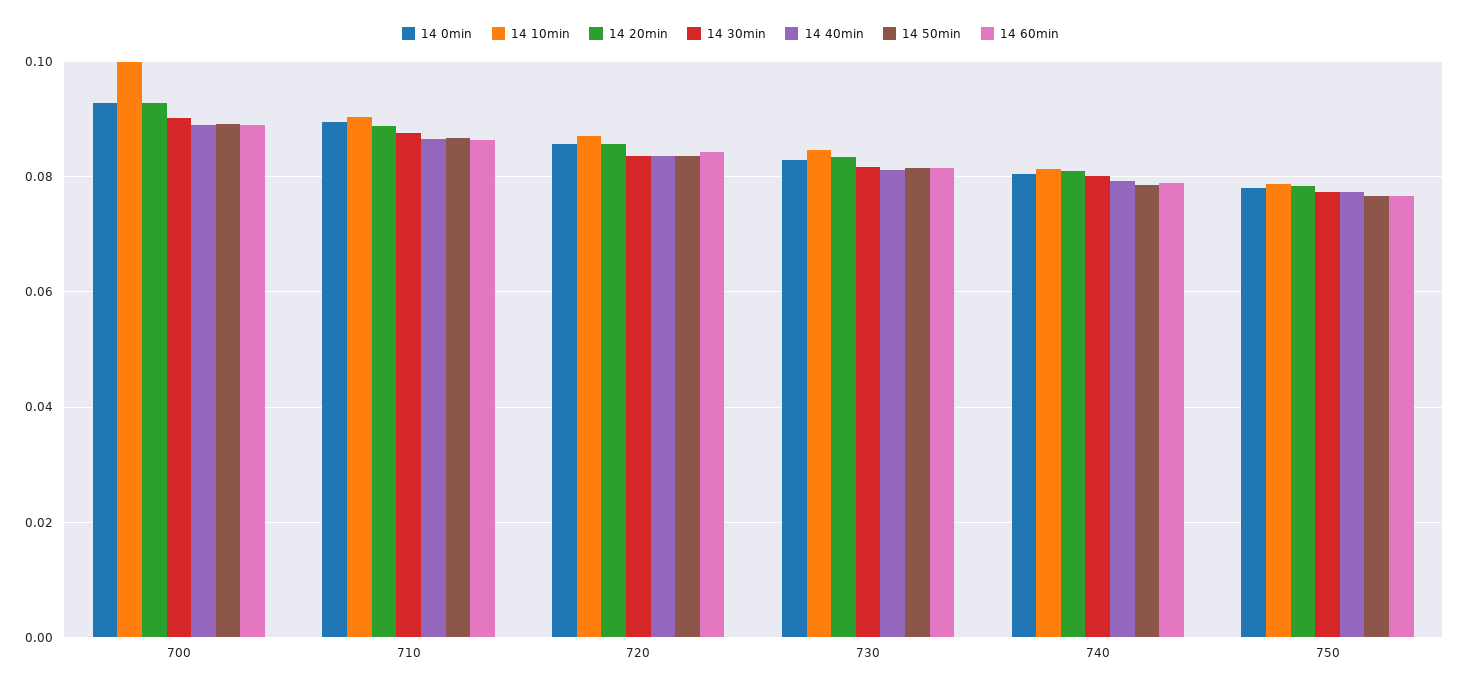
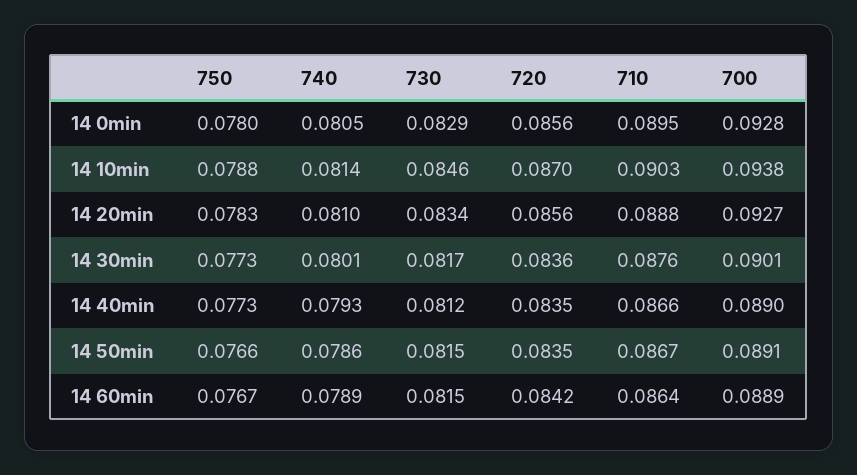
14 10min, 700: 0.1 -> 0.0938

